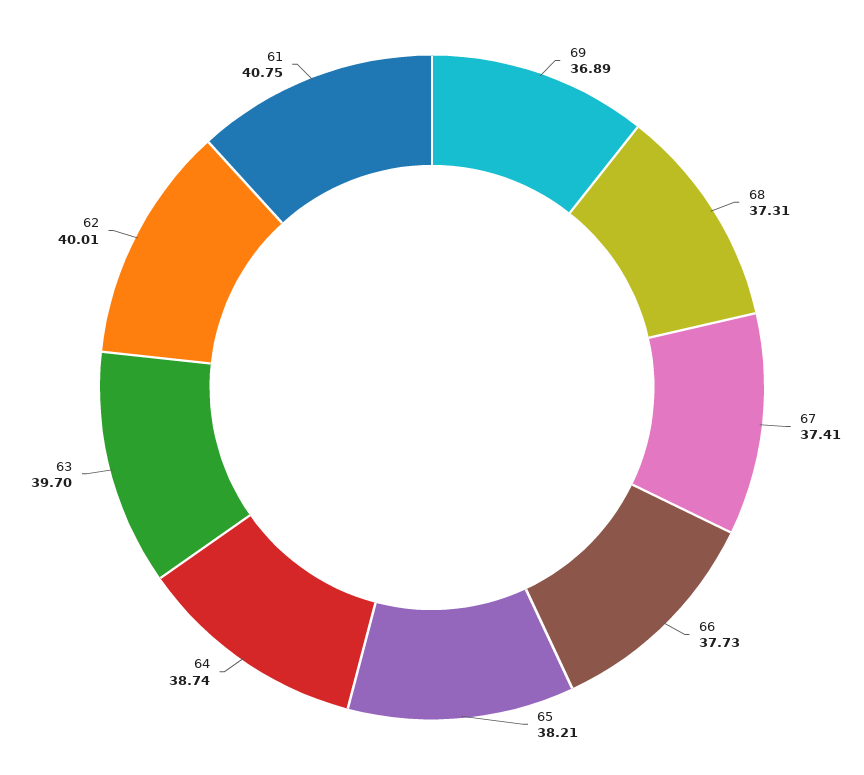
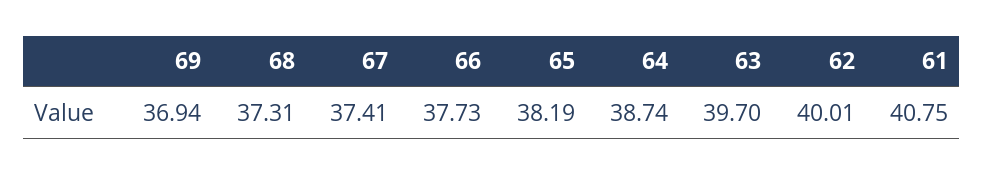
69: 36.89 -> 36.94
65: 38.21 -> 38.19

